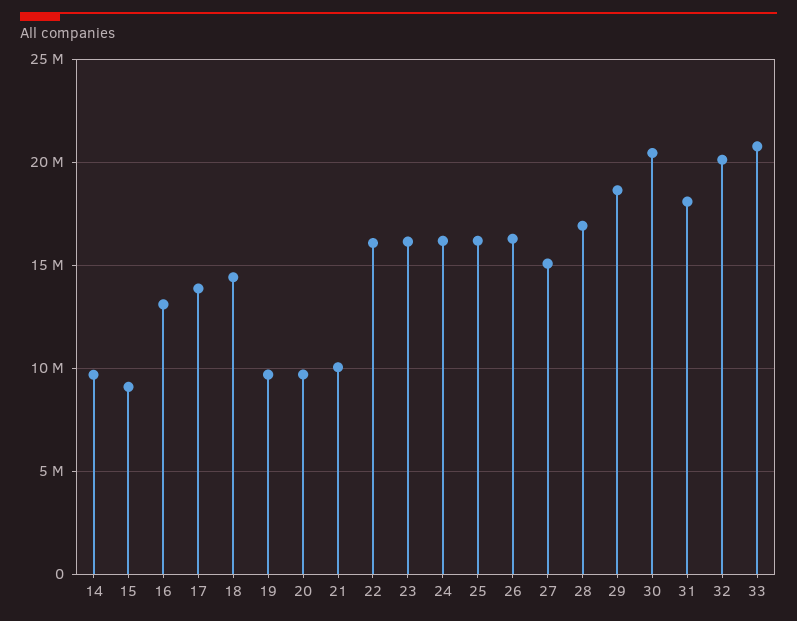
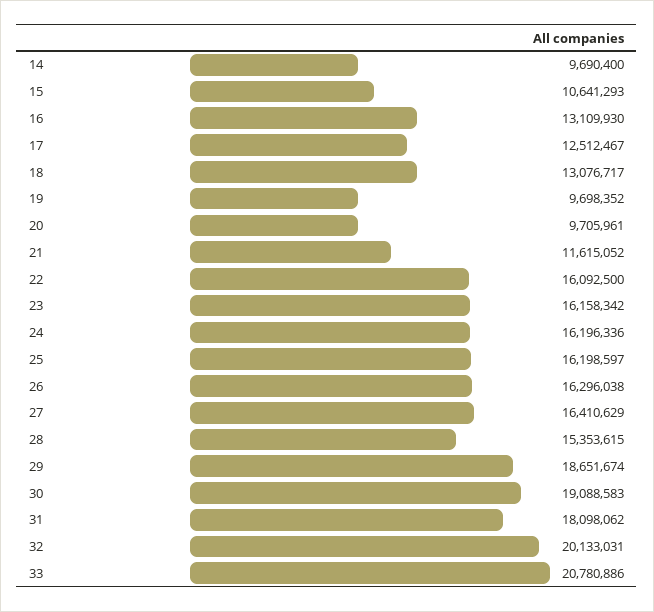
15: 9000000 -> 10641293
17: 14000000 -> 12512467
18: 14500000 -> 13076717
21: 10000000 -> 11615052
27: 15000000 -> 16410629
28: 17000000 -> 15353615
30: 20500000 -> 19088583

